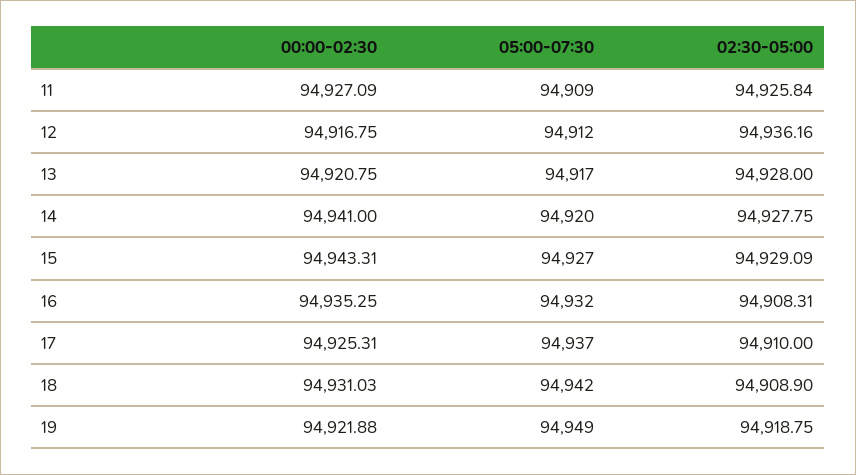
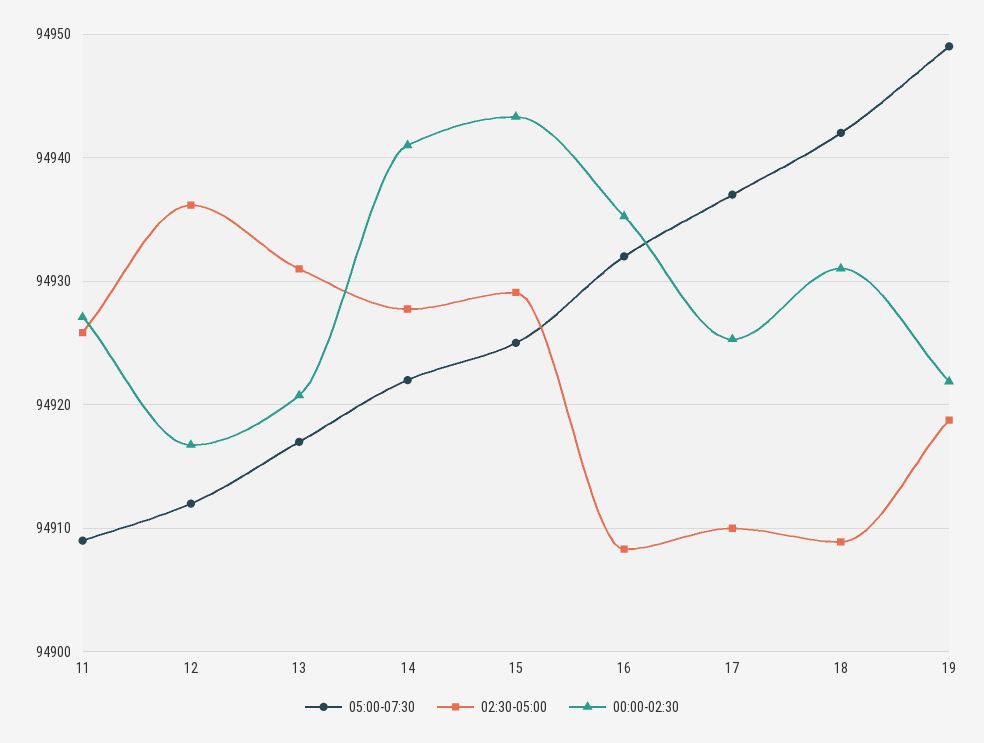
02:30-05:00, 13: 94928 -> 94931
05:00-07:30, 14: 94920 -> 94922
05:00-07:30, 15: 94927 -> 94925

